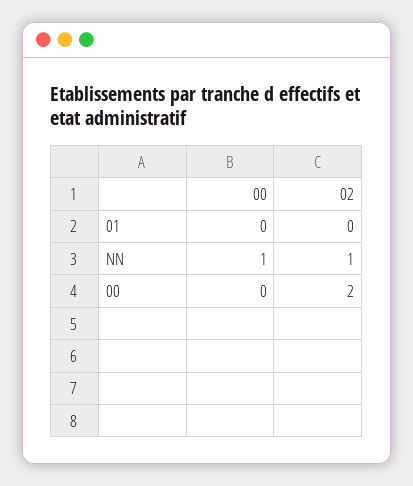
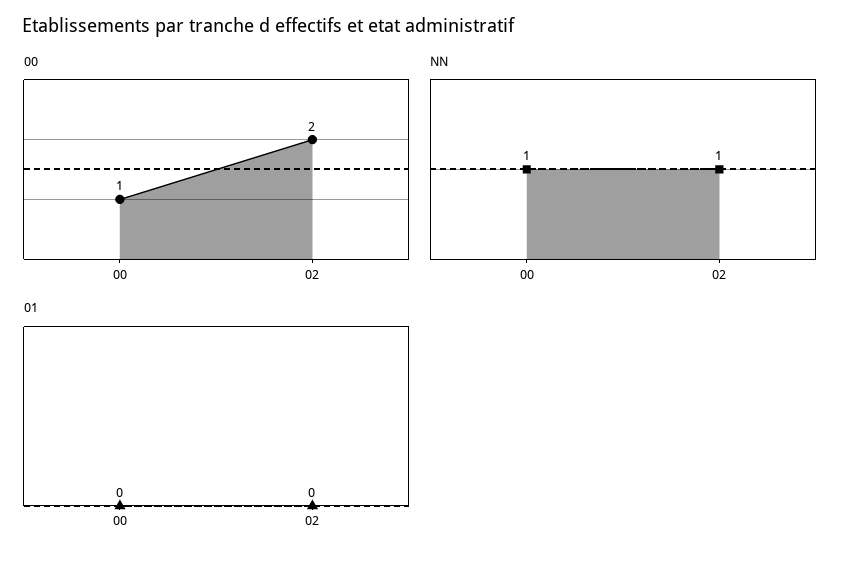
00, 00: 0 -> 1

